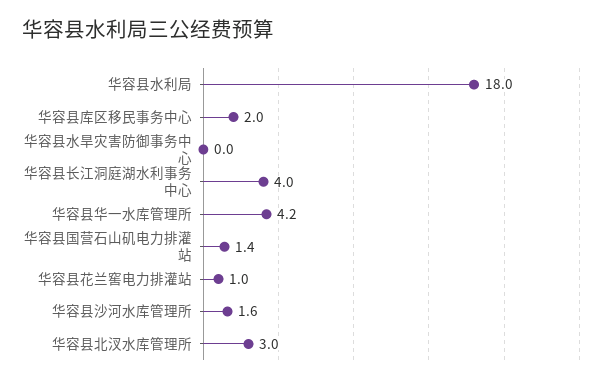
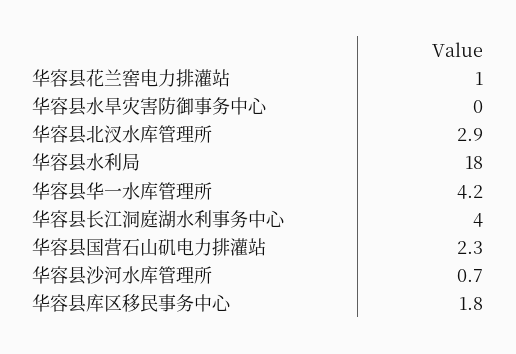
华容县库区移民事务中心: 2 -> 1.8
华容县国营石山矶电力排灌站: 1.4 -> 2.3
华容县沙河水库管理所: 1.6 -> 0.7
华容县北汊水库管理所: 3 -> 2.9

